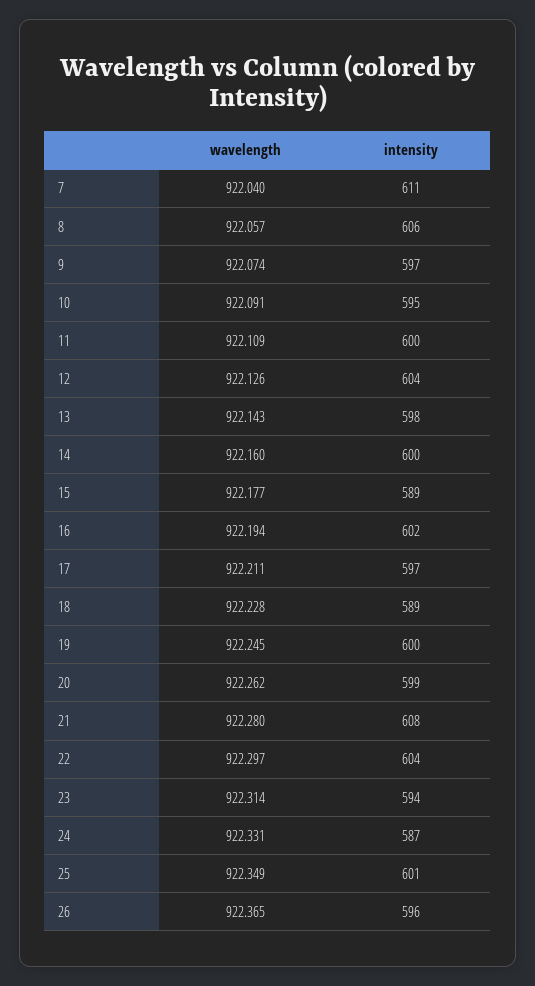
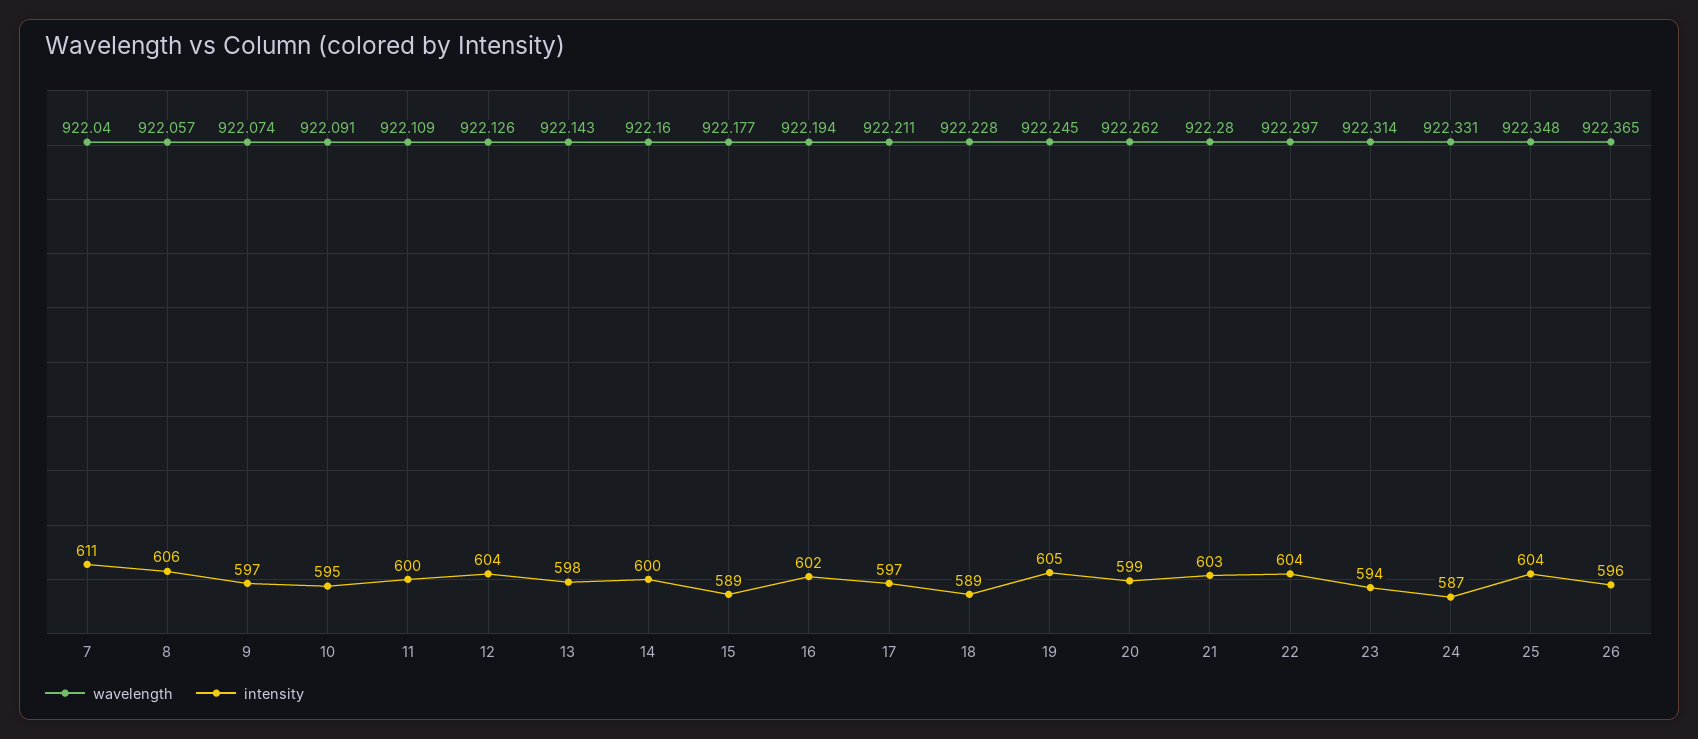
intensity, 19: 600 -> 605
intensity, 21: 608 -> 603
wavelength, 25: 922.349 -> 922.348
intensity, 25: 601 -> 604

